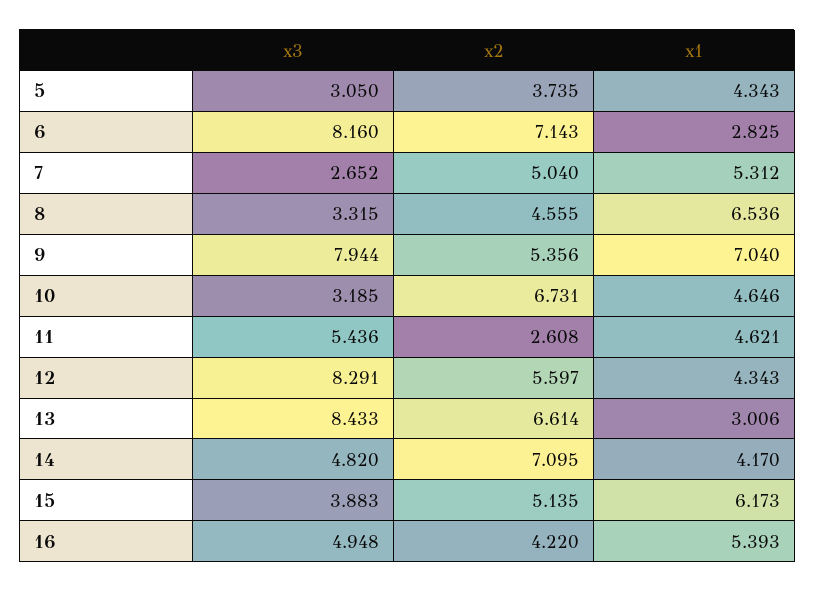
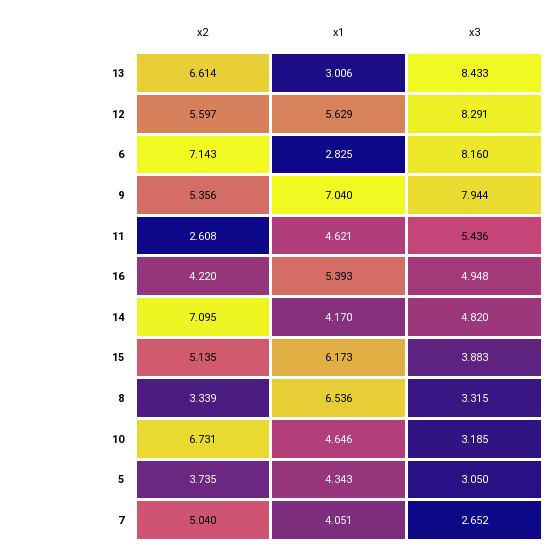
x1, 7: 5.312 -> 4.051
x2, 8: 4.555 -> 3.339
x1, 12: 4.343 -> 5.629

